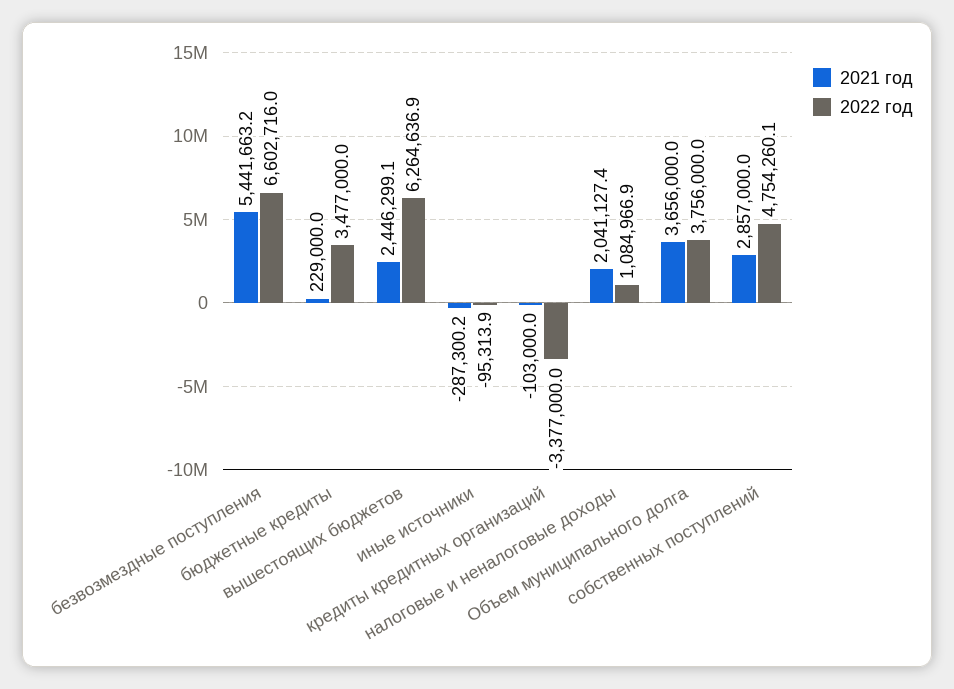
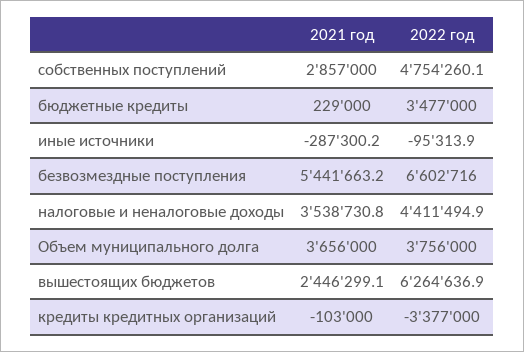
2021 год, налоговые и неналоговые доходы: 2041127.4 -> 3538730.8
2022 год, налоговые и неналоговые доходы: 1084966.9 -> 4411494.9

